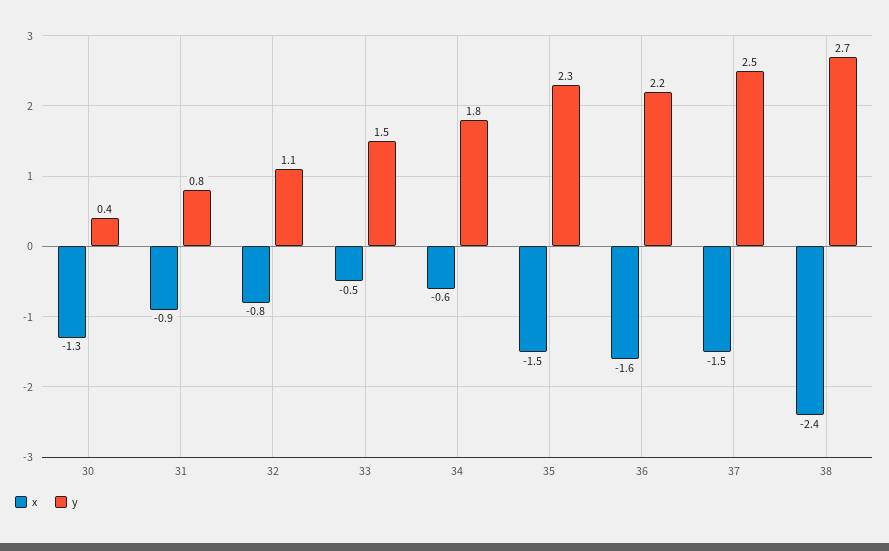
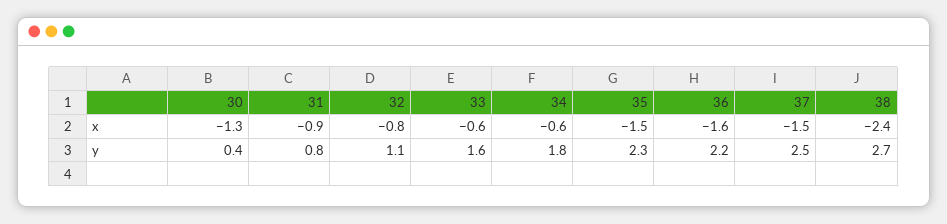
x, 33: -0.5 -> -0.6
y, 33: 1.5 -> 1.6

